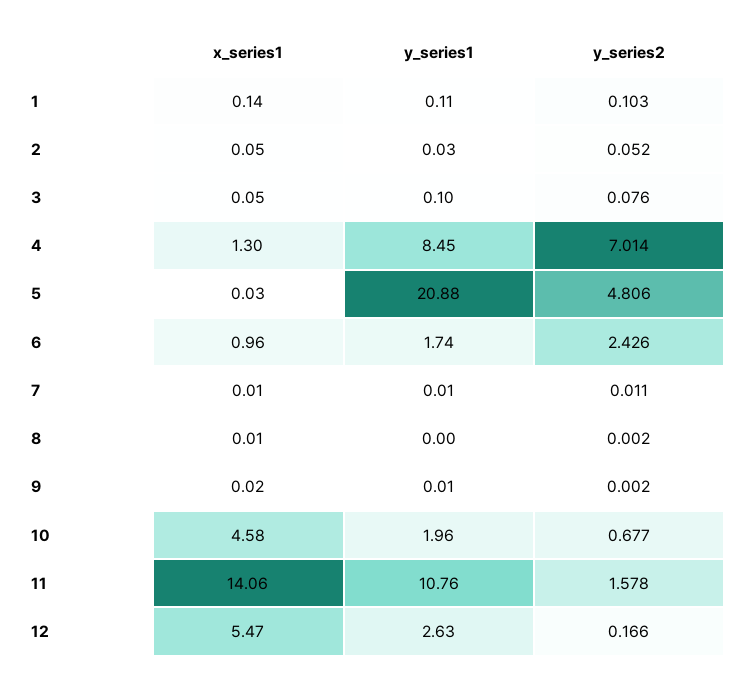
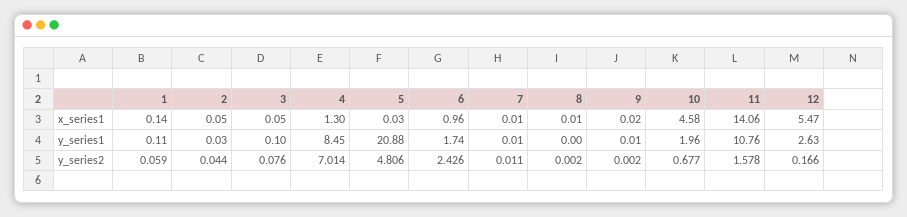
y_series2, 1: 0.103 -> 0.059
y_series2, 2: 0.052 -> 0.044

